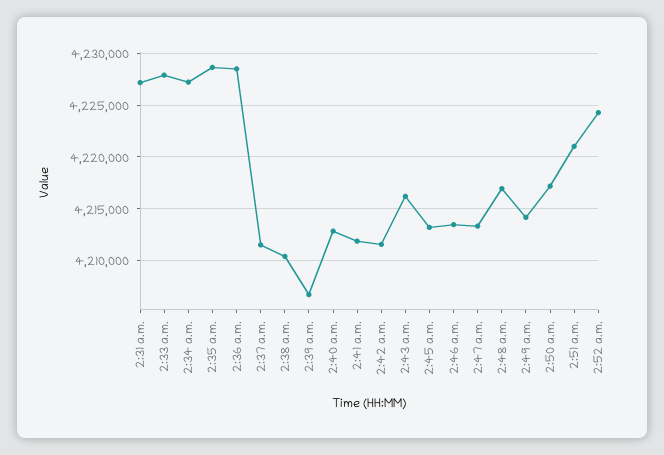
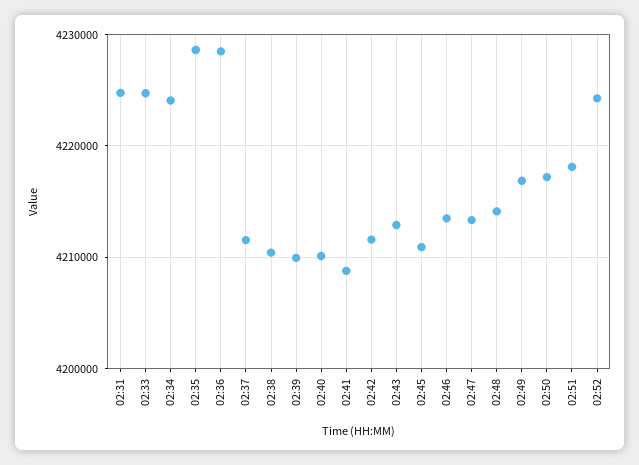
2:31 a.m.: 4227000 -> 4225000
2:33 a.m.: 4228000 -> 4225000
2:34 a.m.: 4227000 -> 4224000
2:39 a.m.: 4207000 -> 4210000
2:40 a.m.: 4213000 -> 4210000
2:41 a.m.: 4212000 -> 4209000
2:43 a.m.: 4216000 -> 4213000
2:45 a.m.: 4213000 -> 4211000
2:48 a.m.: 4217000 -> 4214000
2:49 a.m.: 4214000 -> 4217000
2:51 a.m.: 4221000 -> 4218000

